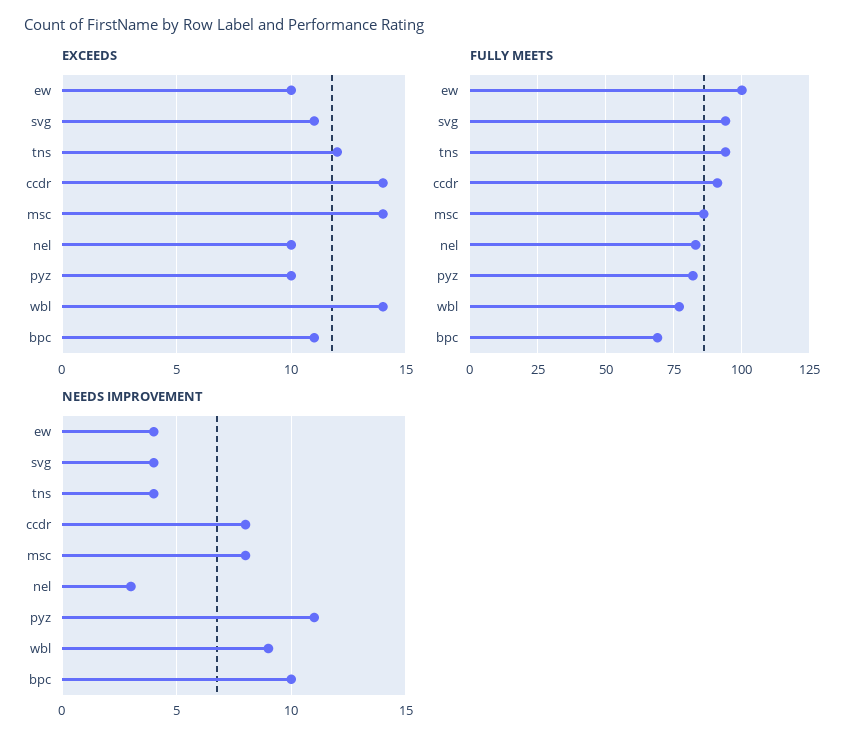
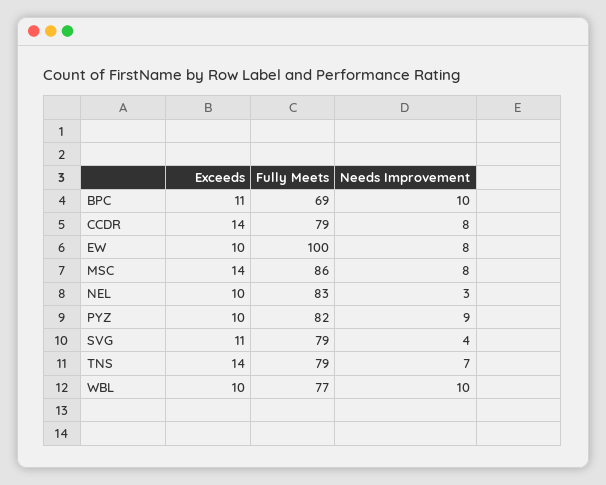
EXCEEDS, tns: 12 -> 14
EXCEEDS, wbl: 14 -> 10
FULLY MEETS, svg: 95 -> 79
FULLY MEETS, tns: 95 -> 79
FULLY MEETS, ccdr: 90 -> 79
NEEDS IMPROVEMENT, ew: 4 -> 8
NEEDS IMPROVEMENT, tns: 4 -> 7
NEEDS IMPROVEMENT, pyz: 11 -> 9
NEEDS IMPROVEMENT, wbl: 9 -> 10

